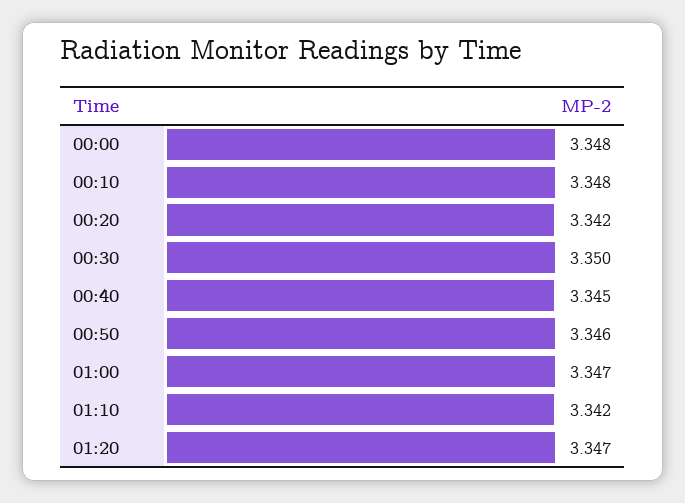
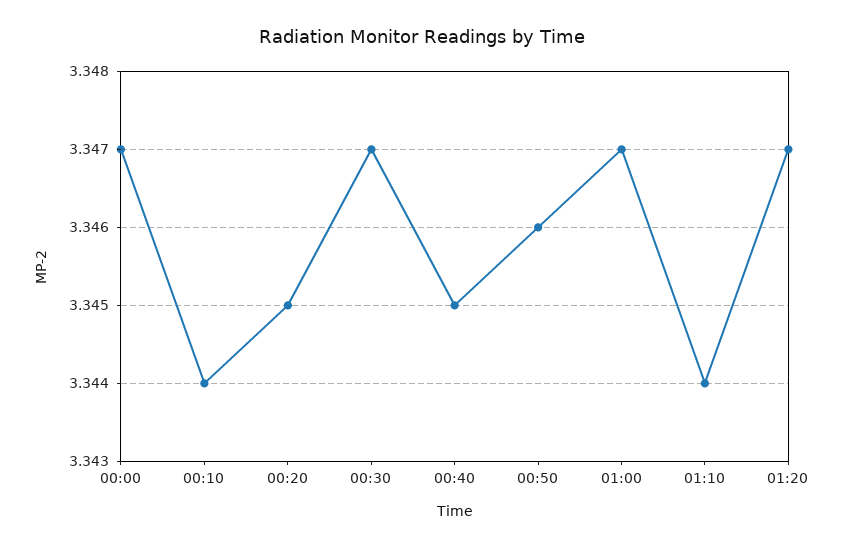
00:00: 3.348 -> 3.347
00:10: 3.348 -> 3.344
00:20: 3.342 -> 3.345
00:30: 3.35 -> 3.347
01:10: 3.342 -> 3.344

